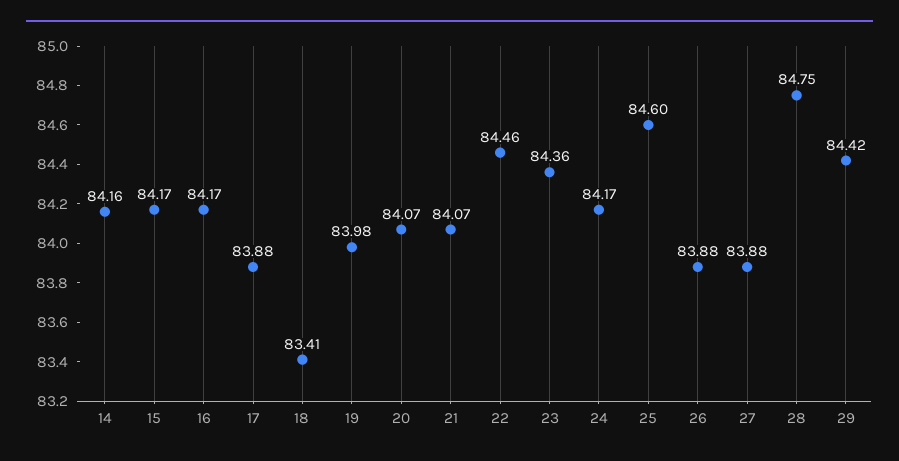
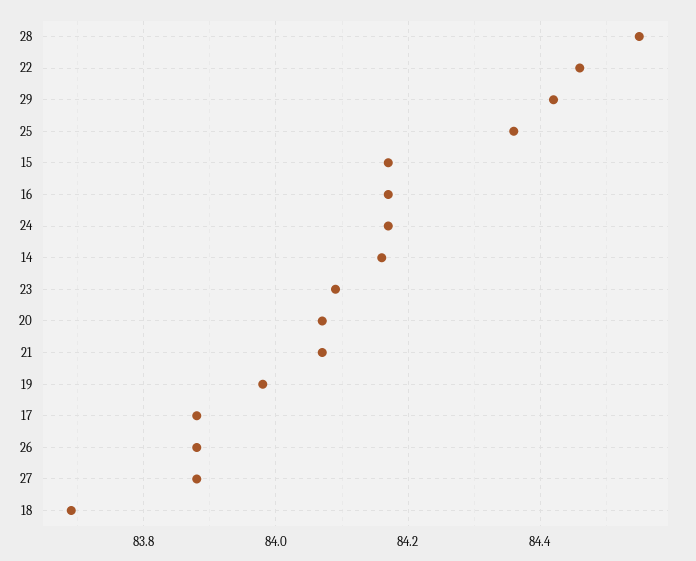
18: 83.41 -> 83.7
23: 84.36 -> 84.1
25: 84.6 -> 84.35
28: 84.75 -> 84.55

